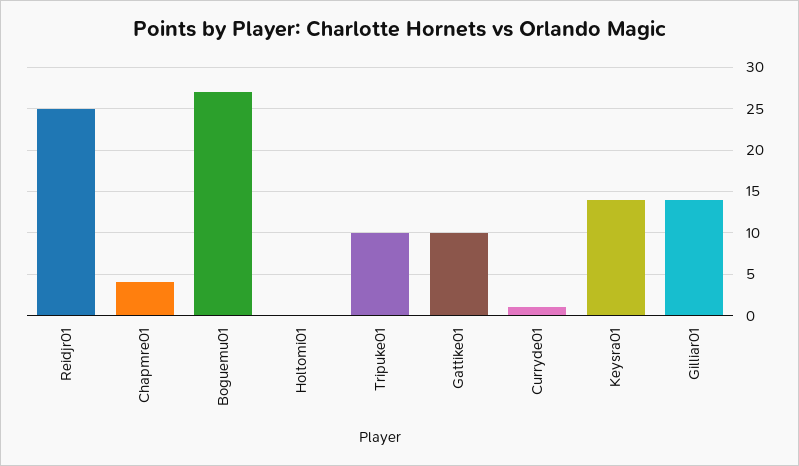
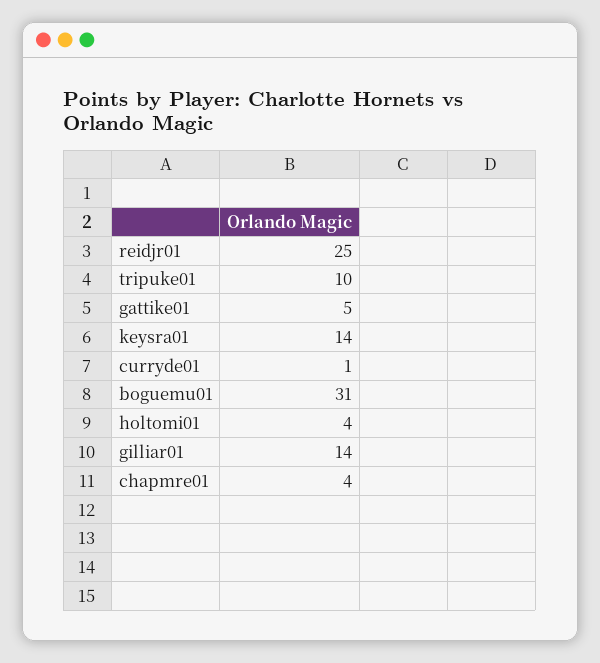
Boguemu01: 27 -> 31
Holtomi01: 0 -> 4
Gattike01: 10 -> 5

